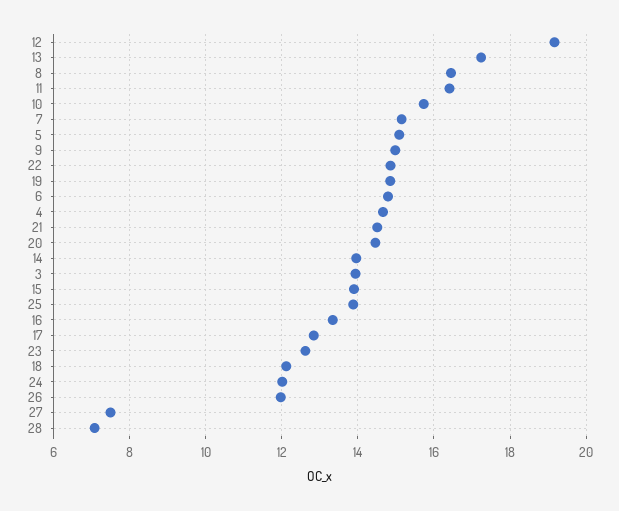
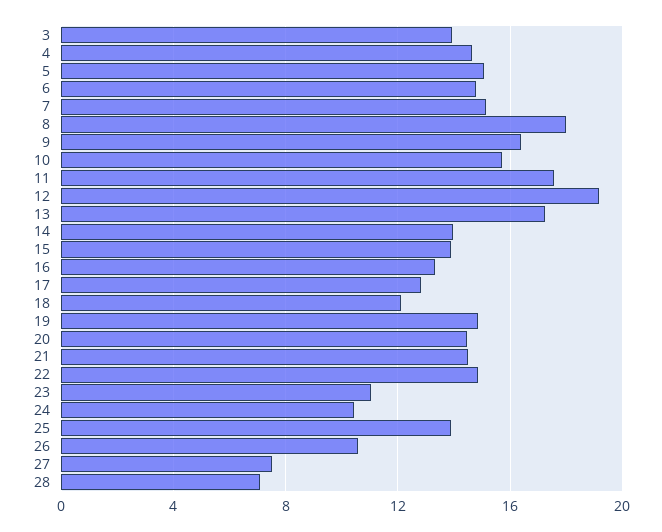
8: 16.4 -> 18
11: 16.4 -> 17.5
9: 15 -> 16.5
23: 12.6 -> 11
24: 12 -> 10.5
26: 12 -> 10.5

